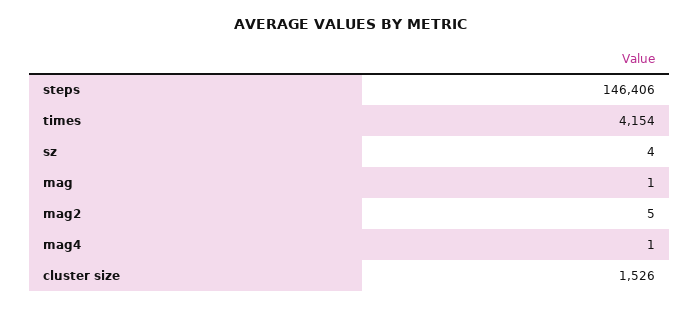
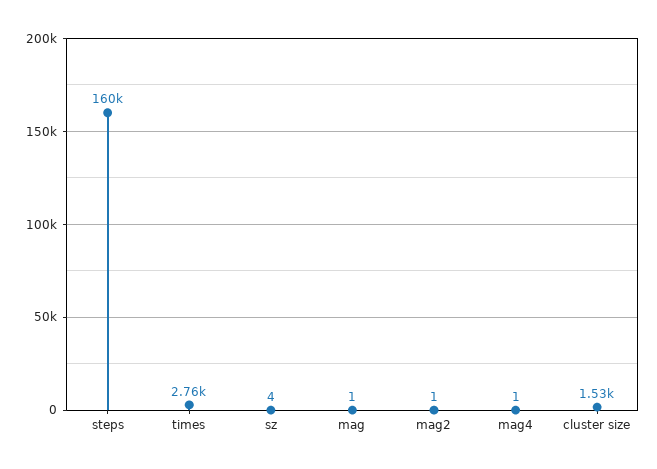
steps: 146406 -> 160000
times: 4154 -> 2760
mag2: 5 -> 1

